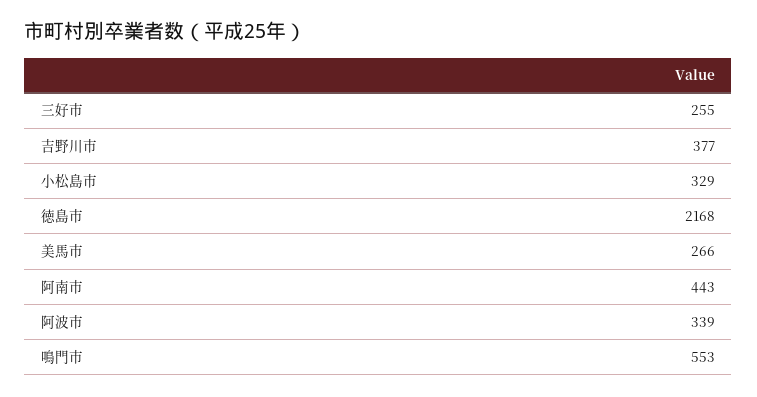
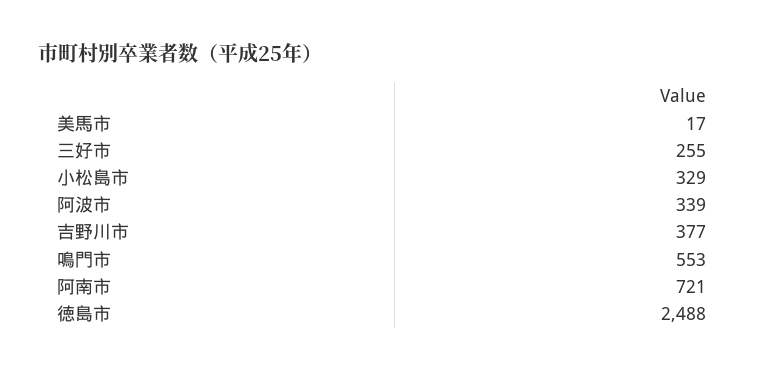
徳島市: 2168 -> 2488
美馬市: 266 -> 17
阿南市: 443 -> 721

